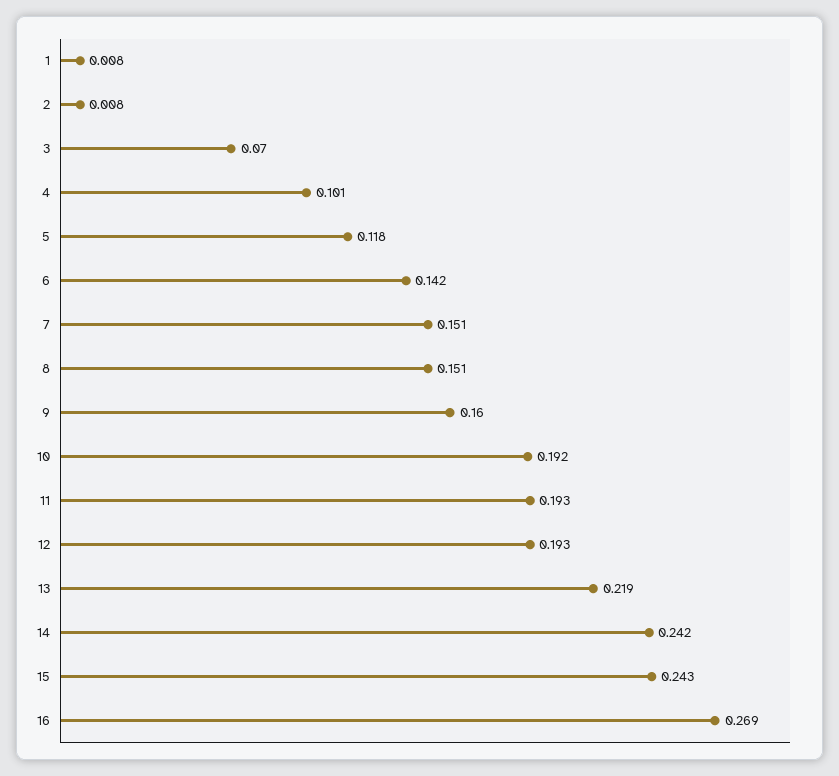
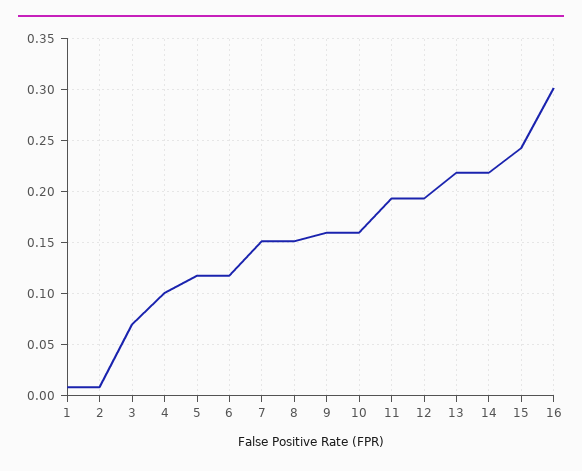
6: 0.142 -> 0.12
10: 0.192 -> 0.16
14: 0.242 -> 0.22
16: 0.269 -> 0.3

